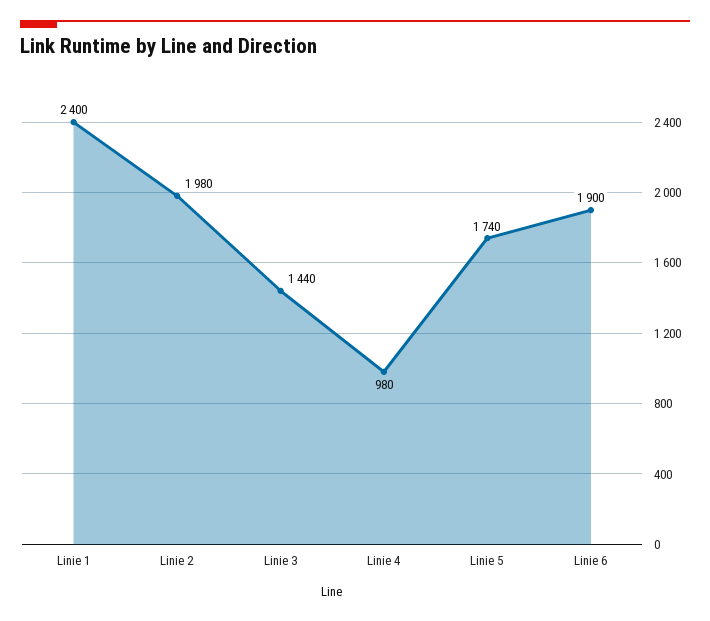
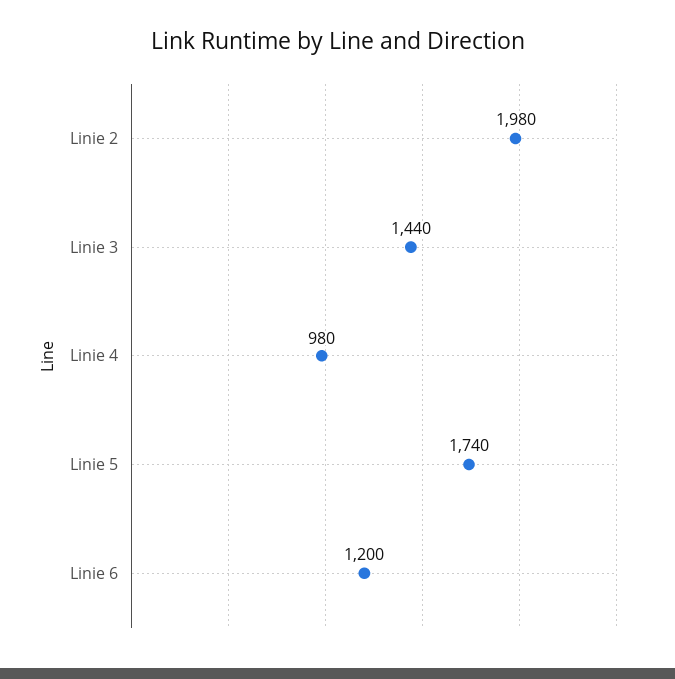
Linie 1: 2400 -> none
Linie 6: 1900 -> 1200

